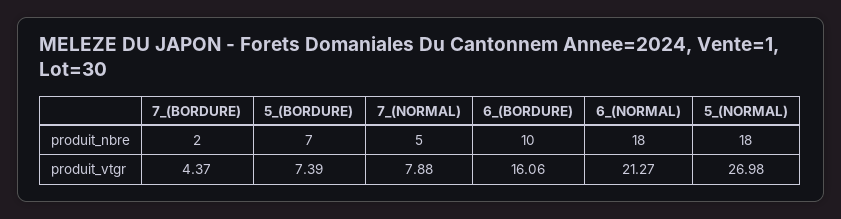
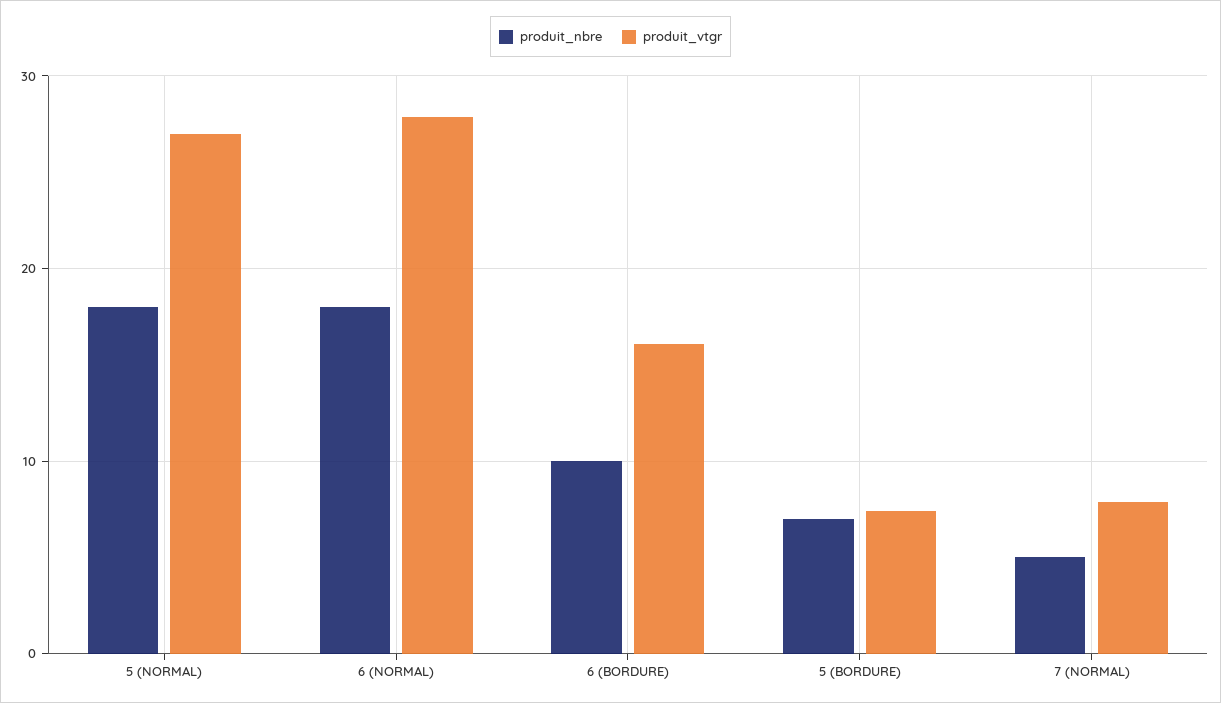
produit_nbre, 7_(BORDURE): 2 -> none
produit_vtgr, 7_(BORDURE): 4.37 -> none
produit_vtgr, 6_(NORMAL): 21.27 -> 28

